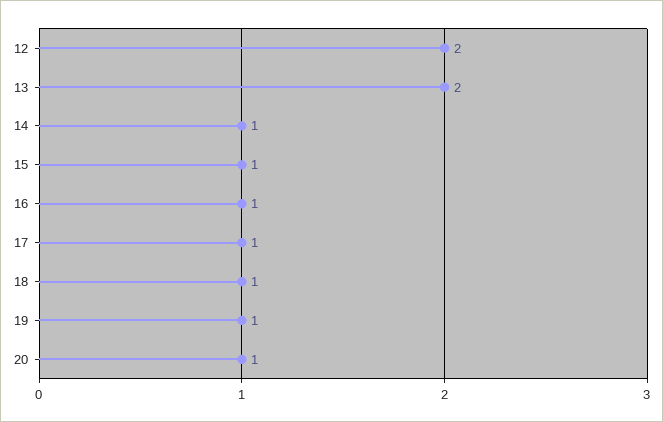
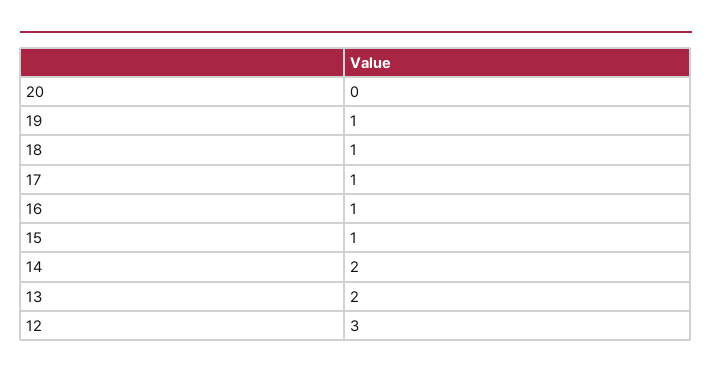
12: 2 -> 3
14: 1 -> 2
20: 1 -> 0

